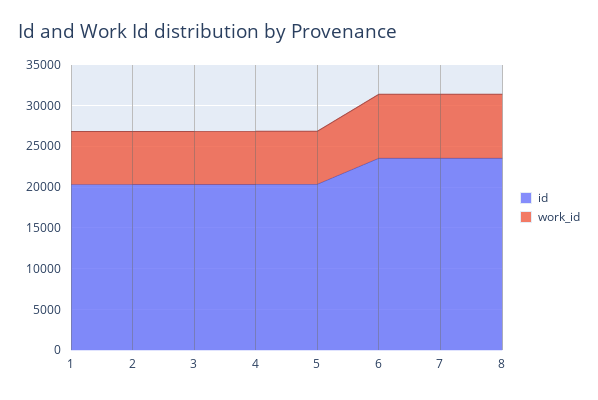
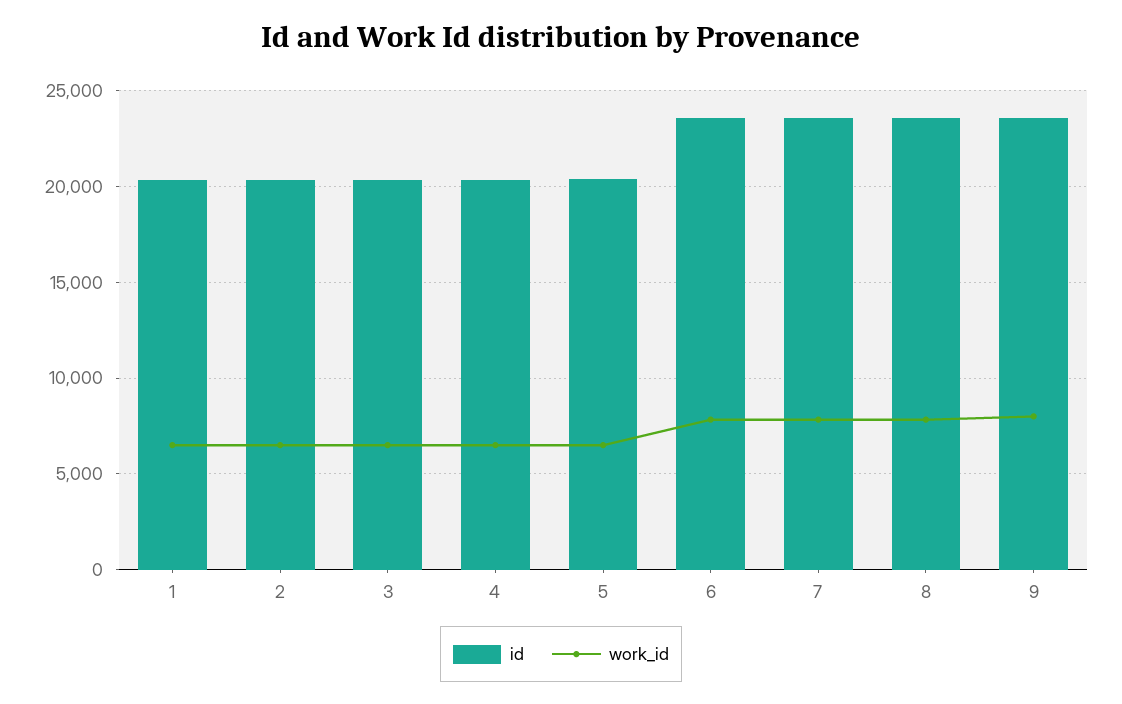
id, 9: none -> 23500
work_id, 9: none -> 8000

